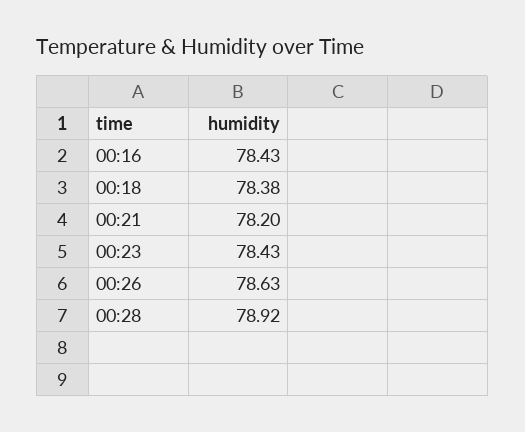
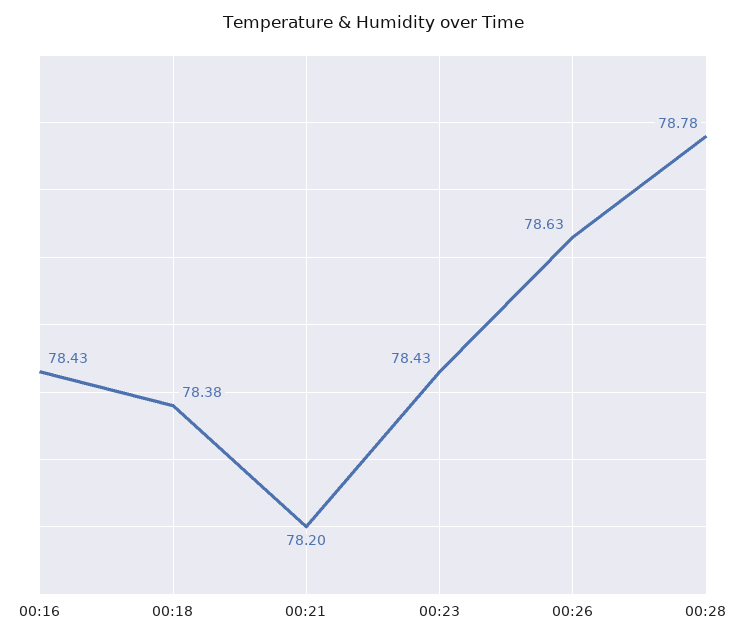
00:28: 78.92 -> 78.78

